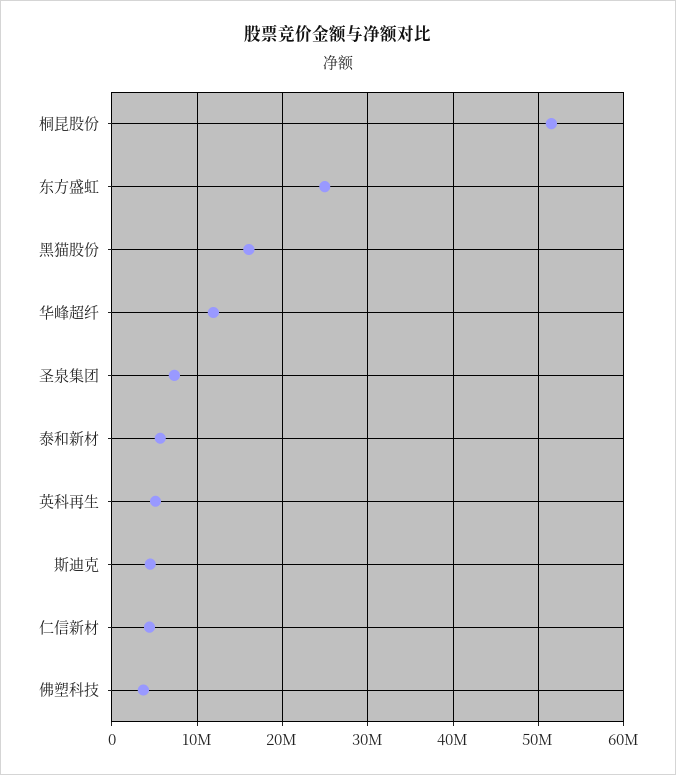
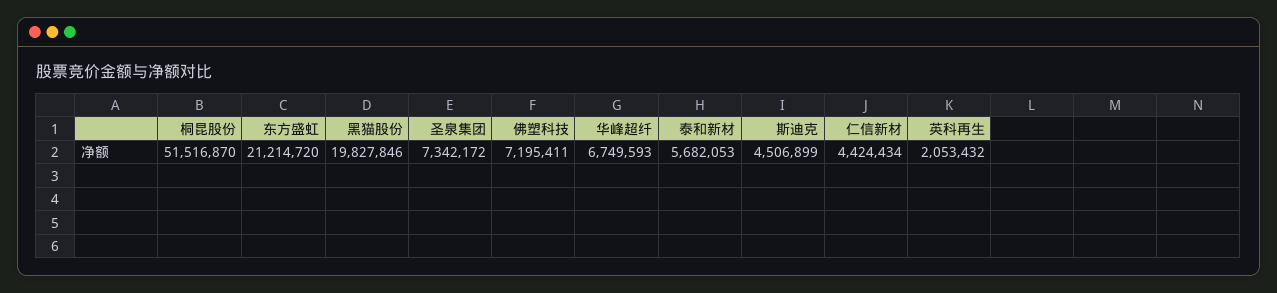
东方盛虹: 25000000 -> 21214720
黑猫股份: 16000000 -> 19827846
华峰超纤: 12000000 -> 6749593
英科再生: 5000000 -> 2053432
佛塑科技: 4000000 -> 7195411

